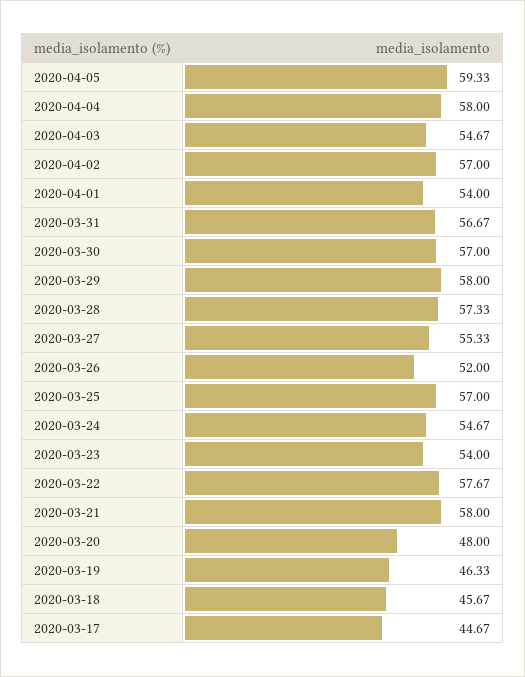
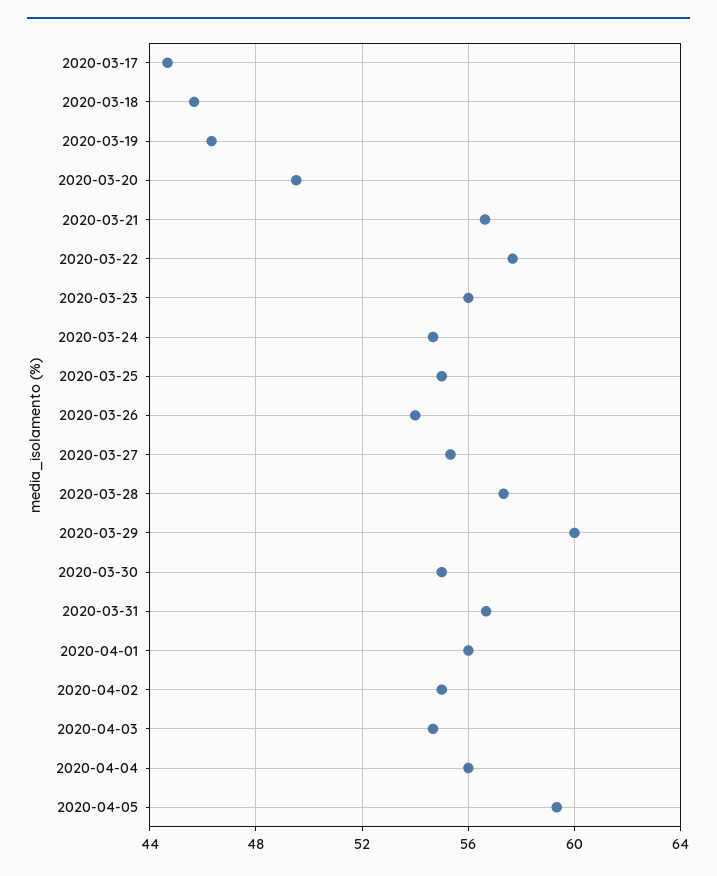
2020-04-04: 58 -> 56
2020-04-02: 57 -> 55
2020-04-01: 54 -> 56
2020-03-30: 57 -> 55
2020-03-29: 58 -> 60
2020-03-26: 52 -> 54
2020-03-25: 57 -> 55
2020-03-23: 54 -> 56
2020-03-21: 58 -> 56.5
2020-03-20: 48 -> 49.5

